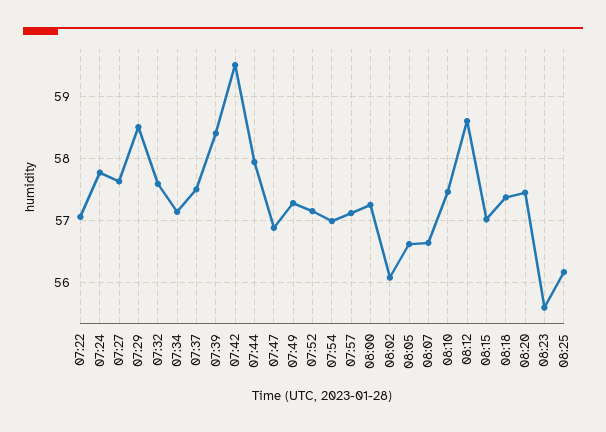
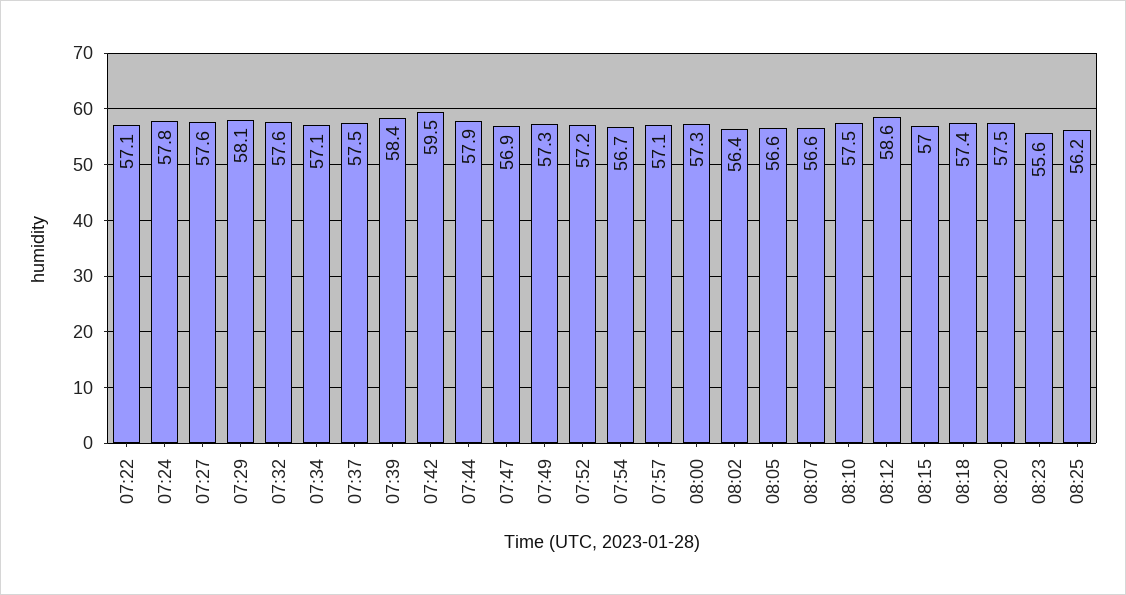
07:29: 58.5 -> 58.1
07:54: 57 -> 56.7
08:02: 56.1 -> 56.4

